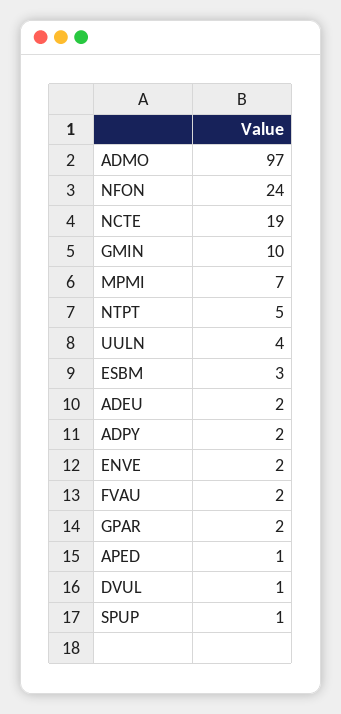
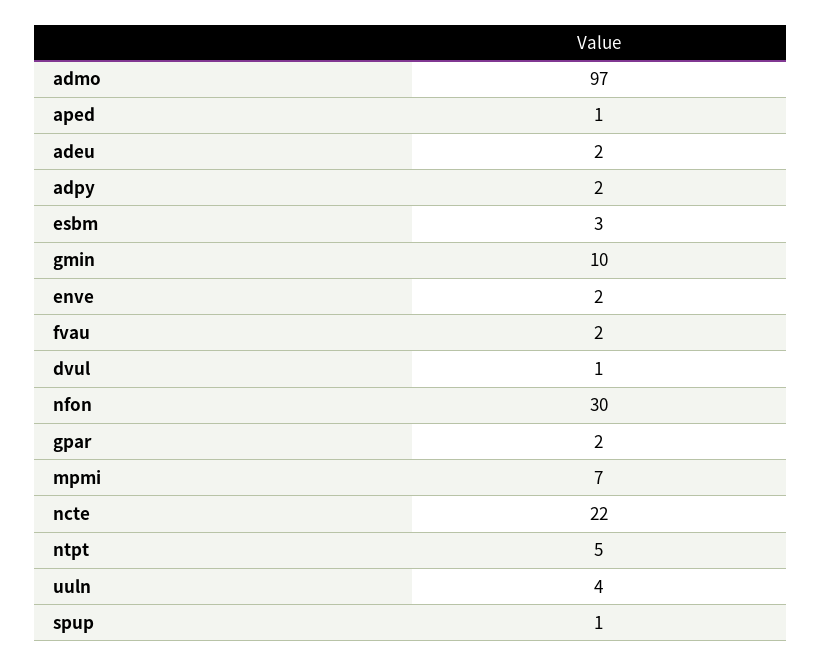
NFON: 24 -> 30
NCTE: 19 -> 22

